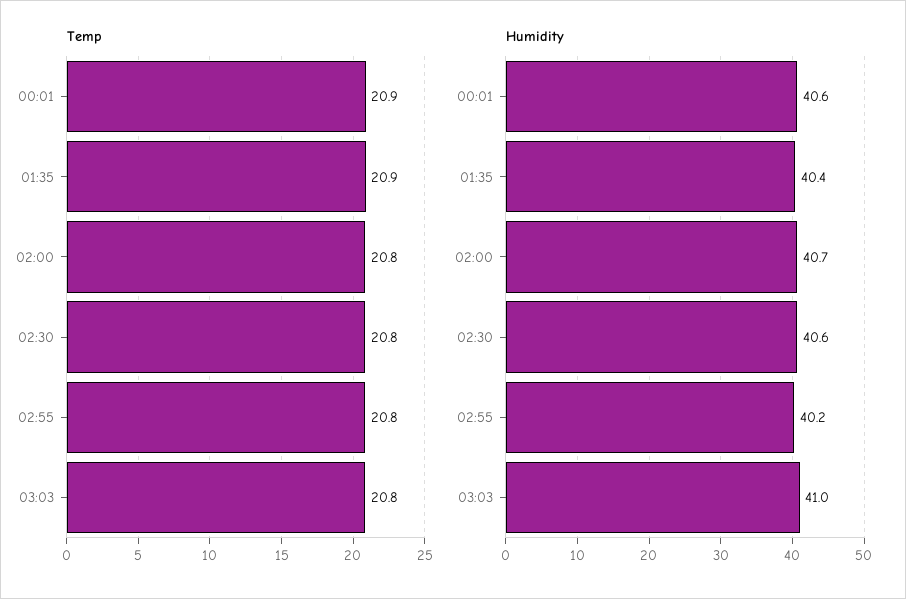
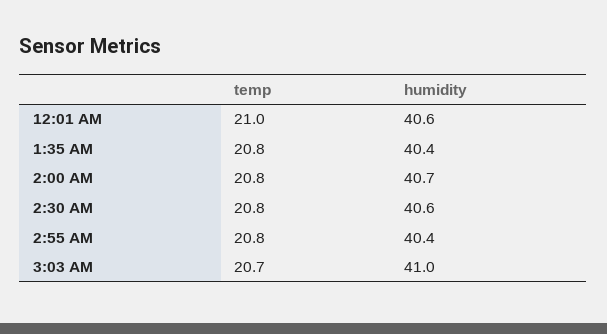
Temp, 00:01: 20.9 -> 21
Temp, 01:35: 20.9 -> 20.8
Temp, 03:03: 20.8 -> 20.7
Humidity, 02:55: 40.2 -> 40.4

